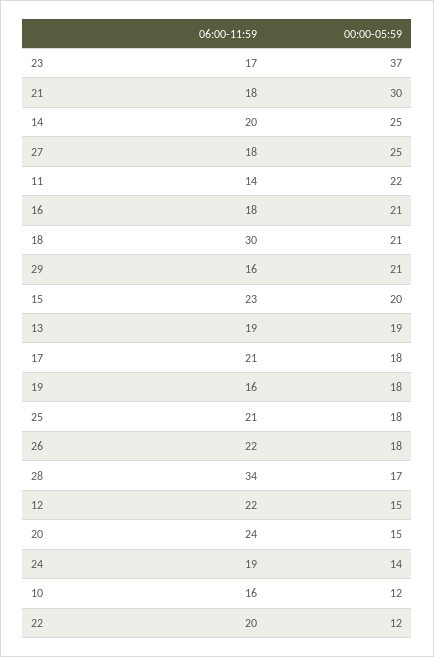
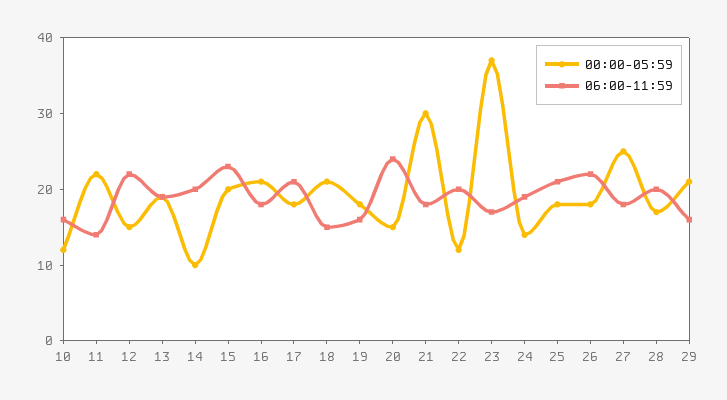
00:00-05:59, 14: 25 -> 10
06:00-11:59, 18: 30 -> 15
06:00-11:59, 28: 34 -> 20

